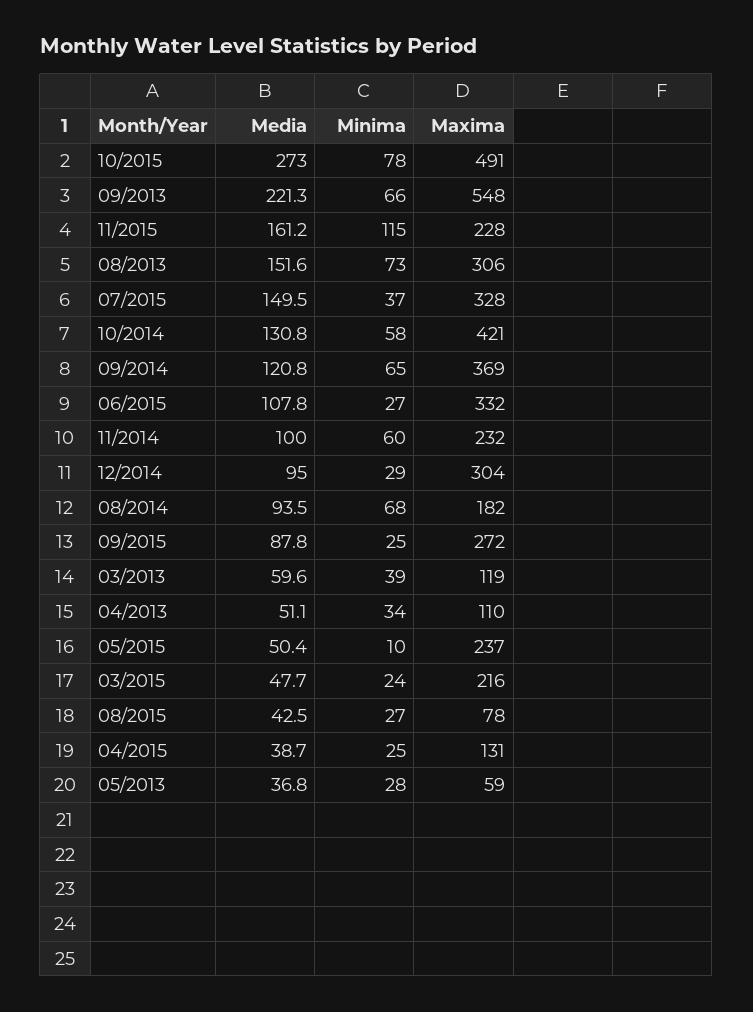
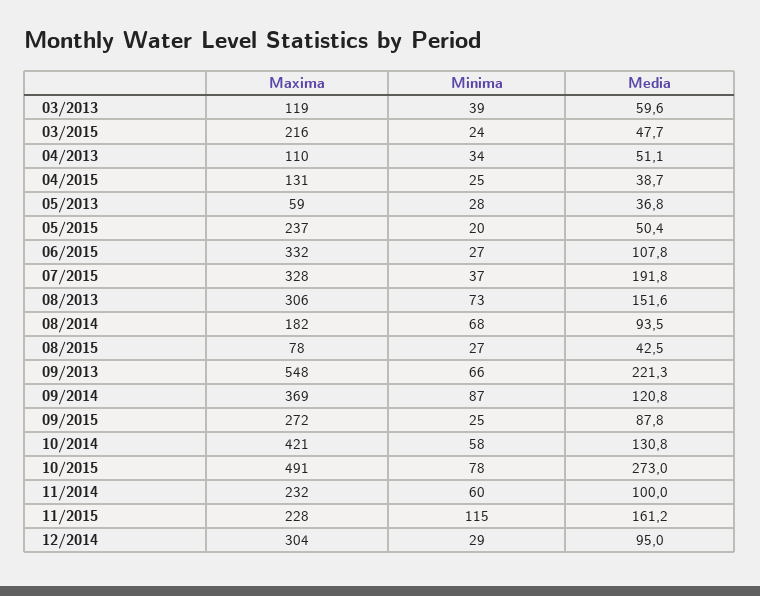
Media, 07/2015: 149.5 -> 191.8
Minima, 09/2014: 65 -> 87
Minima, 05/2015: 10 -> 20

